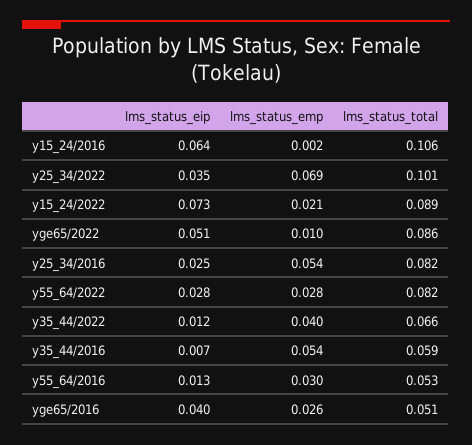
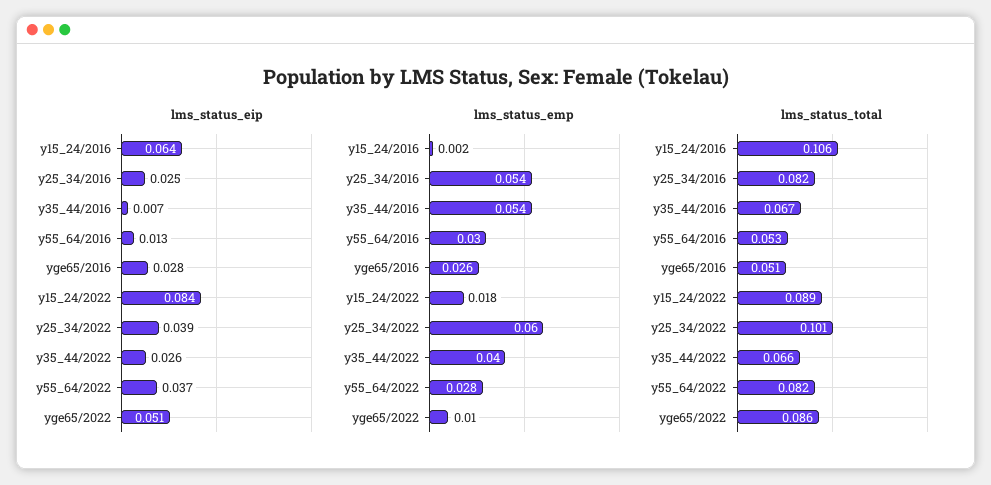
lms_status_eip, y25_34/2022: 0.035 -> 0.039
lms_status_emp, y25_34/2022: 0.069 -> 0.06
lms_status_eip, y15_24/2022: 0.073 -> 0.084
lms_status_emp, y15_24/2022: 0.021 -> 0.018
lms_status_eip, y55_64/2022: 0.028 -> 0.037
lms_status_eip, y35_44/2022: 0.012 -> 0.026
lms_status_total, y35_44/2016: 0.059 -> 0.067
lms_status_eip, yge65/2016: 0.04 -> 0.028

